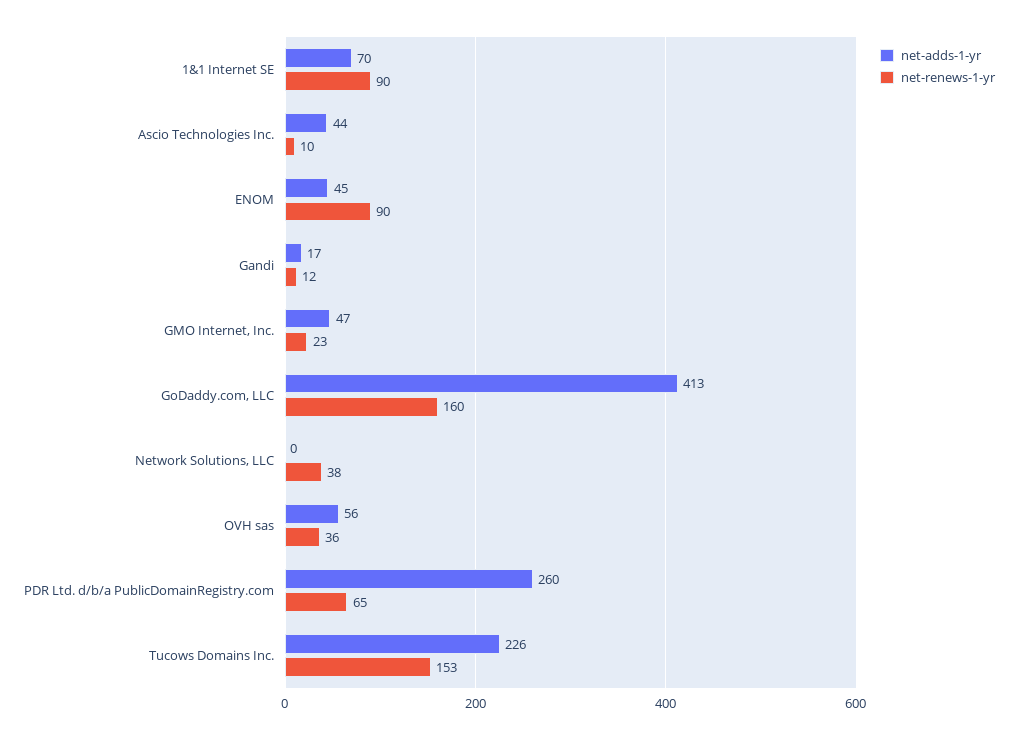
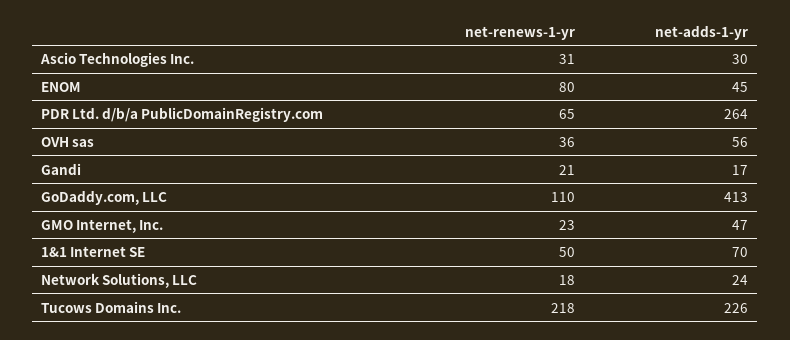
net-renews-1-yr, 1&1 Internet SE: 90 -> 50
net-adds-1-yr, Ascio Technologies Inc.: 44 -> 30
net-renews-1-yr, Ascio Technologies Inc.: 10 -> 31
net-renews-1-yr, ENOM: 90 -> 80
net-renews-1-yr, Gandi: 12 -> 21
net-renews-1-yr, GoDaddy.com, LLC: 160 -> 110
net-adds-1-yr, Network Solutions, LLC: 0 -> 24
net-renews-1-yr, Network Solutions, LLC: 38 -> 18
net-adds-1-yr, PDR Ltd. d/b/a PublicDomainRegistry.com: 260 -> 264
net-renews-1-yr, Tucows Domains Inc.: 153 -> 218

